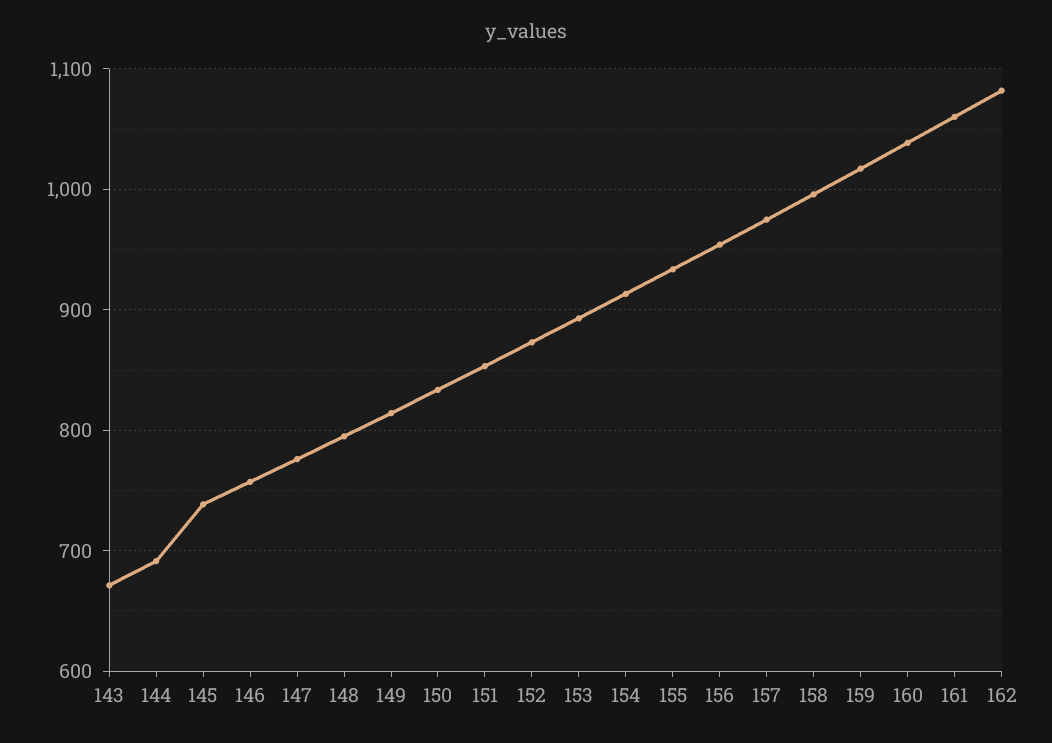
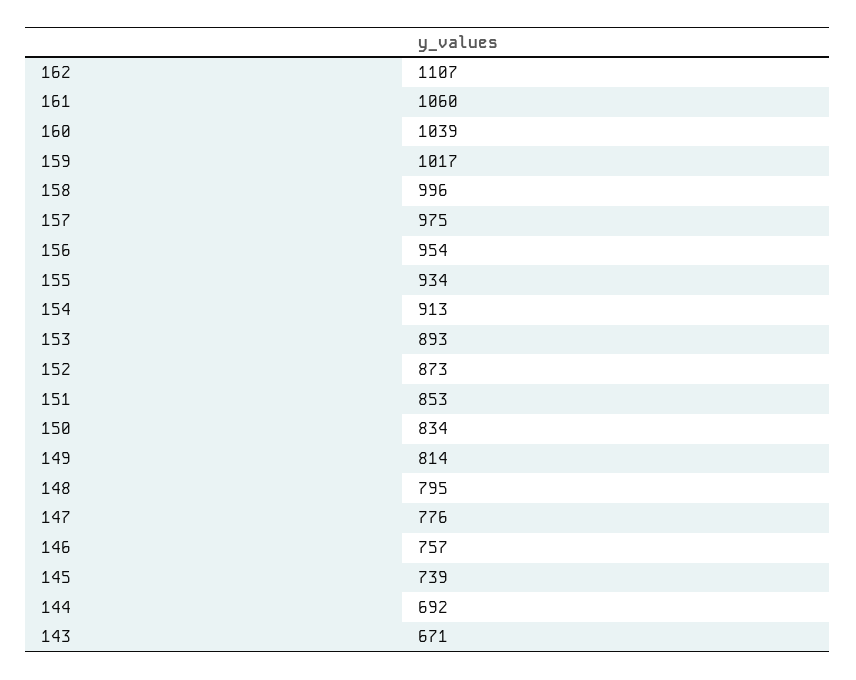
162: 1080 -> 1107

